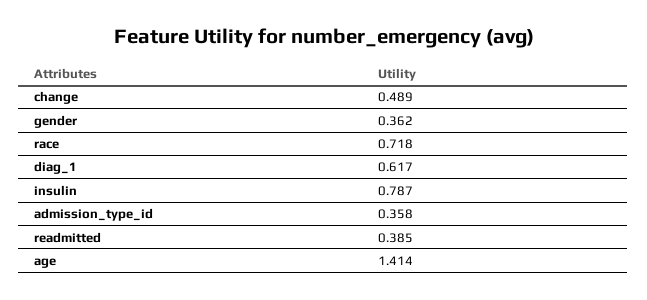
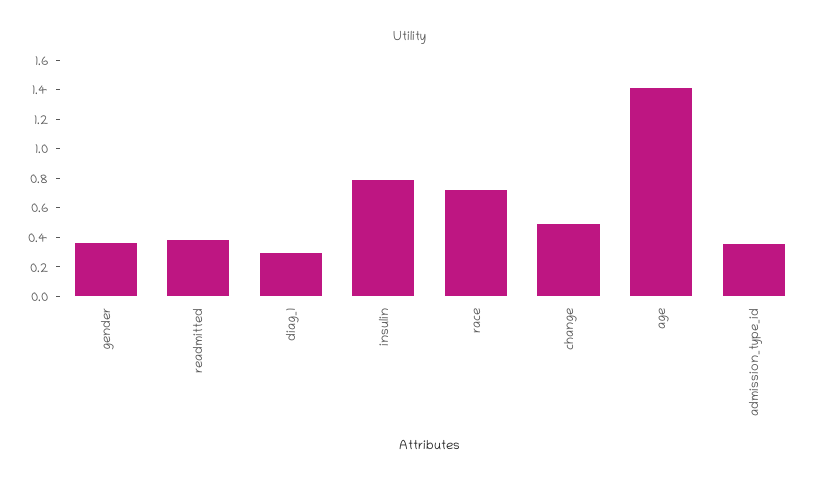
diag_1: 0.617 -> 0.3

